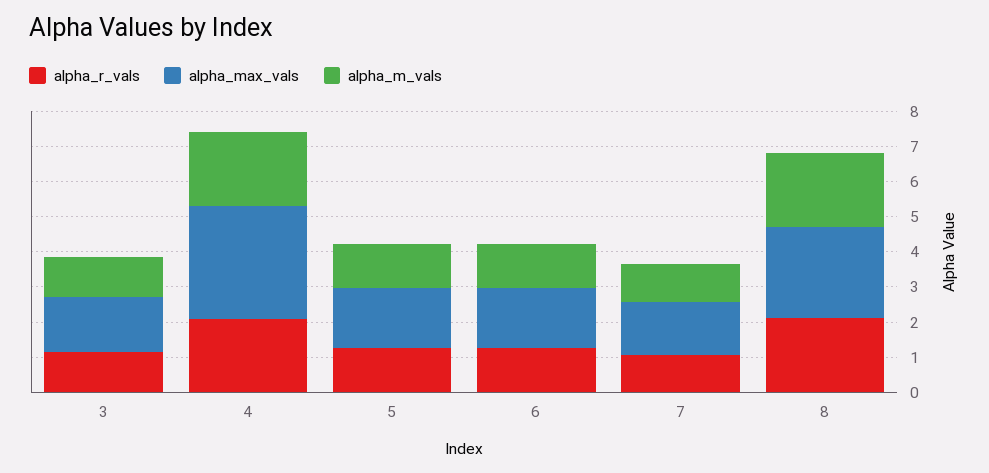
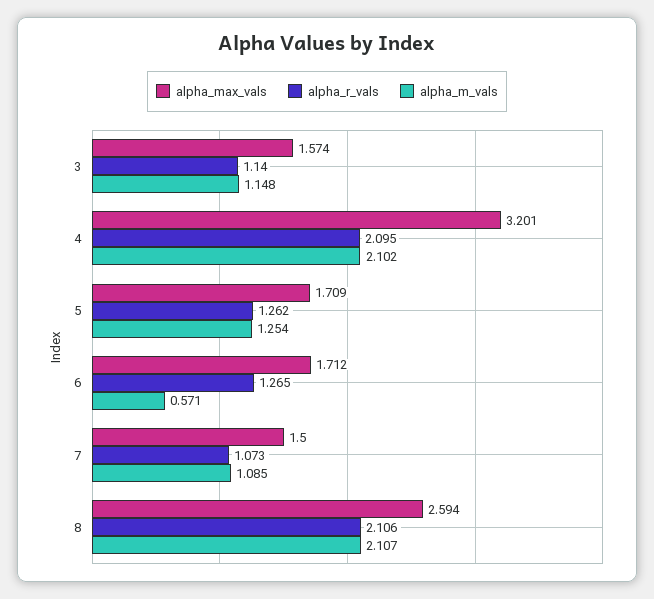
alpha_m_vals, 6: 1.25 -> 0.571

